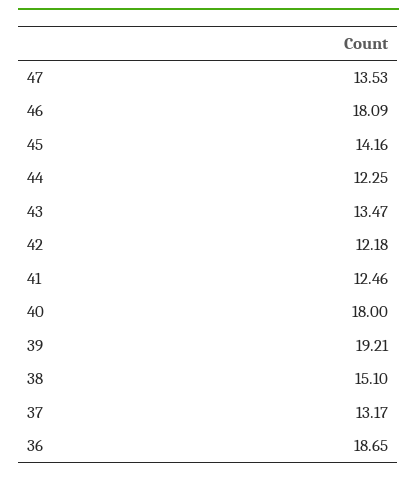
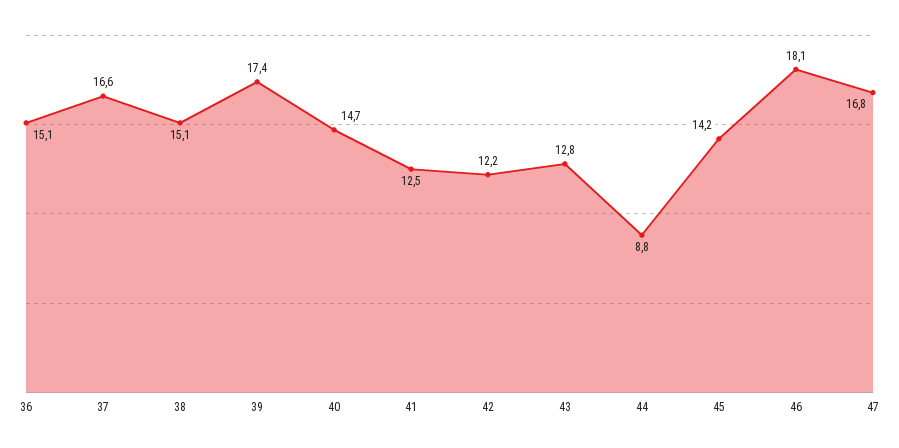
47: 13.53 -> 16.8
44: 12.25 -> 8.8
43: 13.47 -> 12.8
40: 18 -> 14.7
39: 19.21 -> 17.4
37: 13.17 -> 16.6
36: 18.65 -> 15.1

